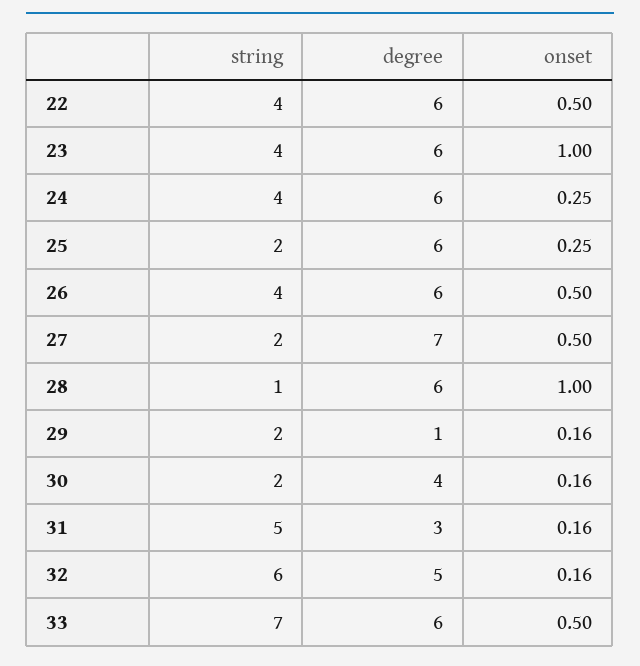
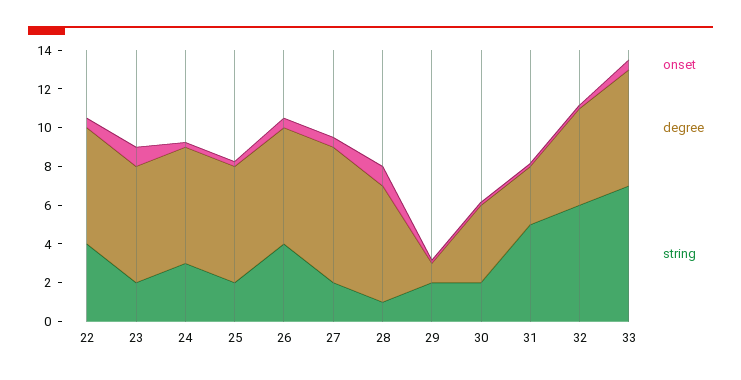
string, 23: 4 -> 2
string, 24: 4 -> 3

